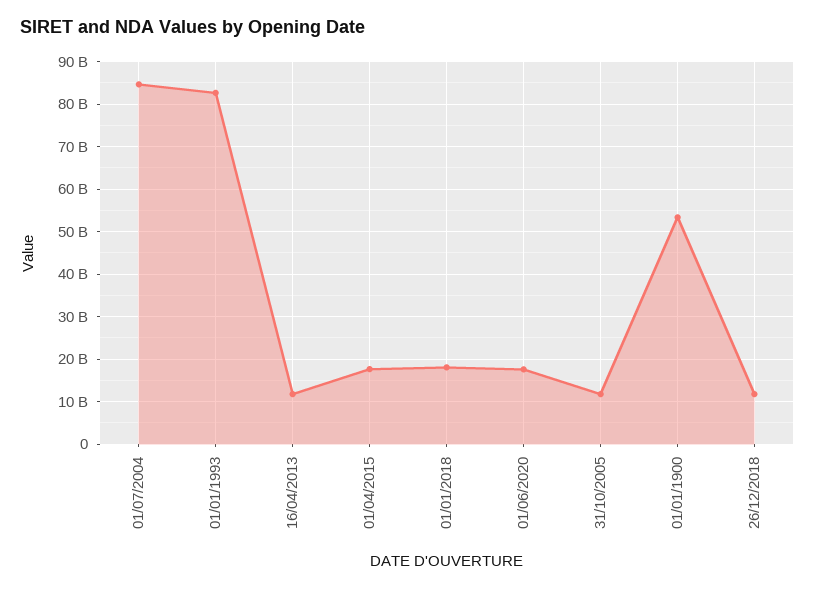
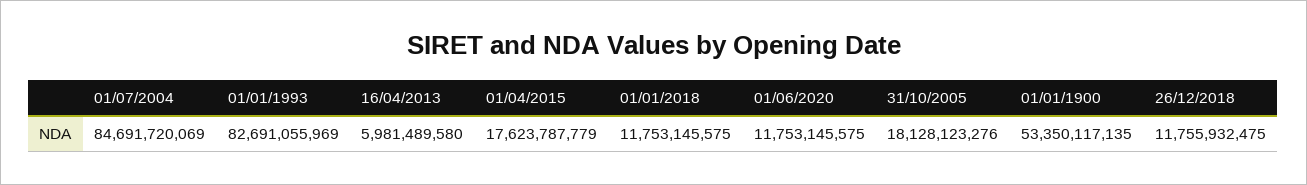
16/04/2013: 12000000000 -> 5981489580
01/01/2018: 18000000000 -> 11753145575
01/06/2020: 18000000000 -> 11753145575
31/10/2005: 12000000000 -> 18128123276

